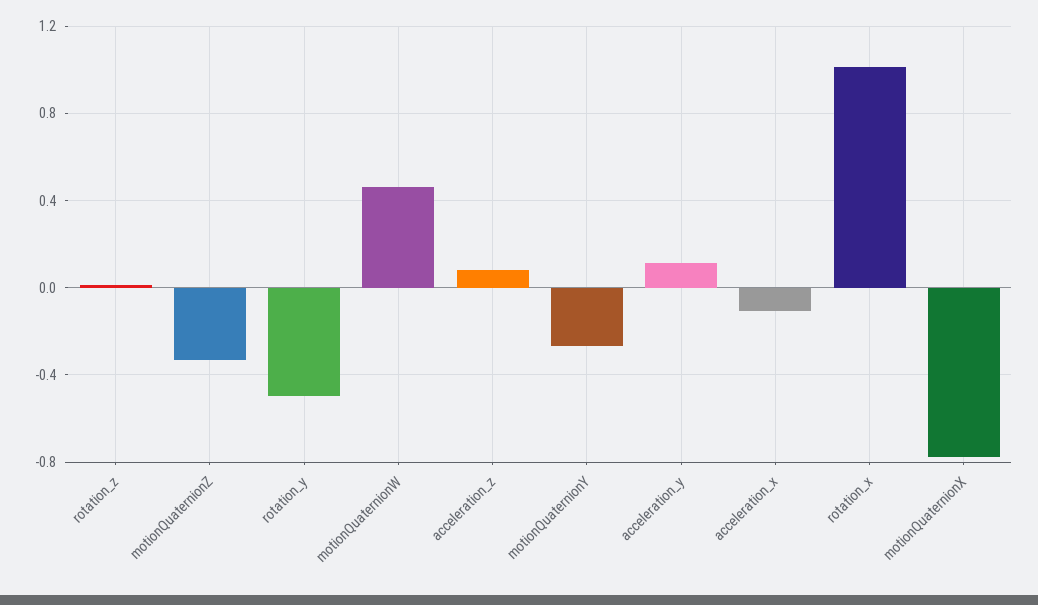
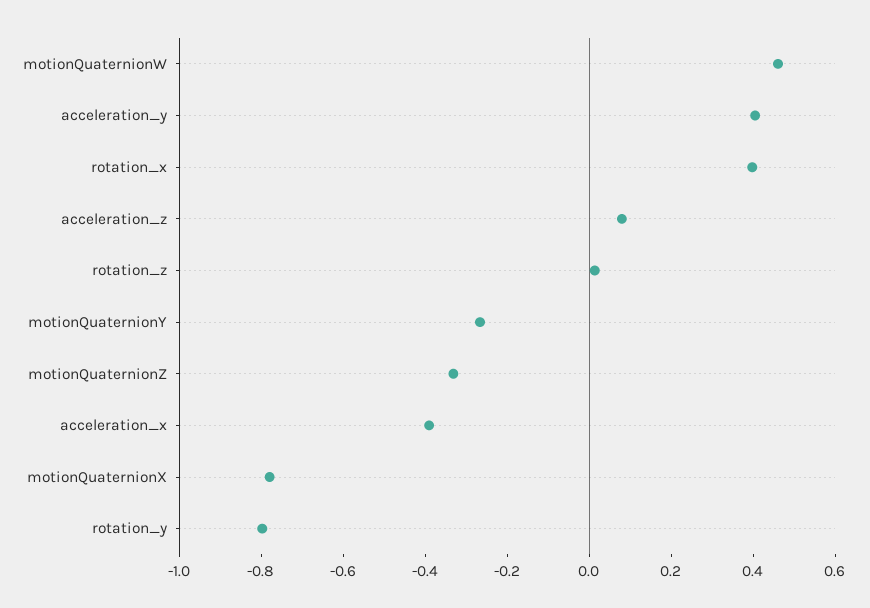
rotation_y: -0.5 -> -0.8
acceleration_y: 0.1 -> 0.4
acceleration_x: -0.1 -> -0.4
rotation_x: 1 -> 0.4

